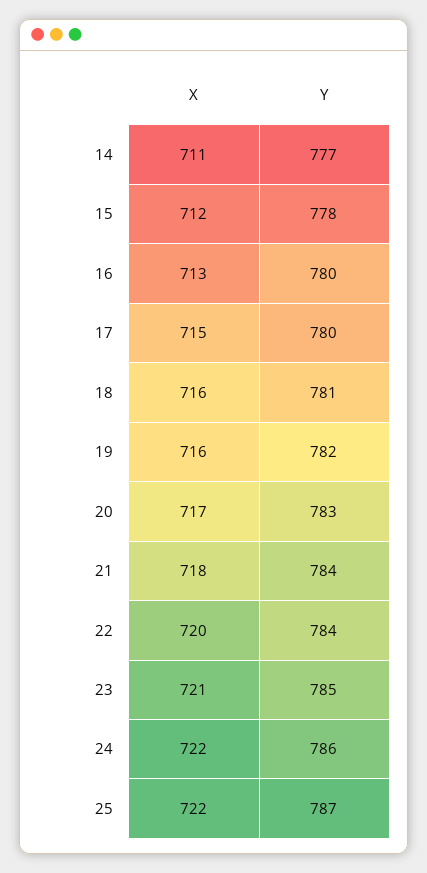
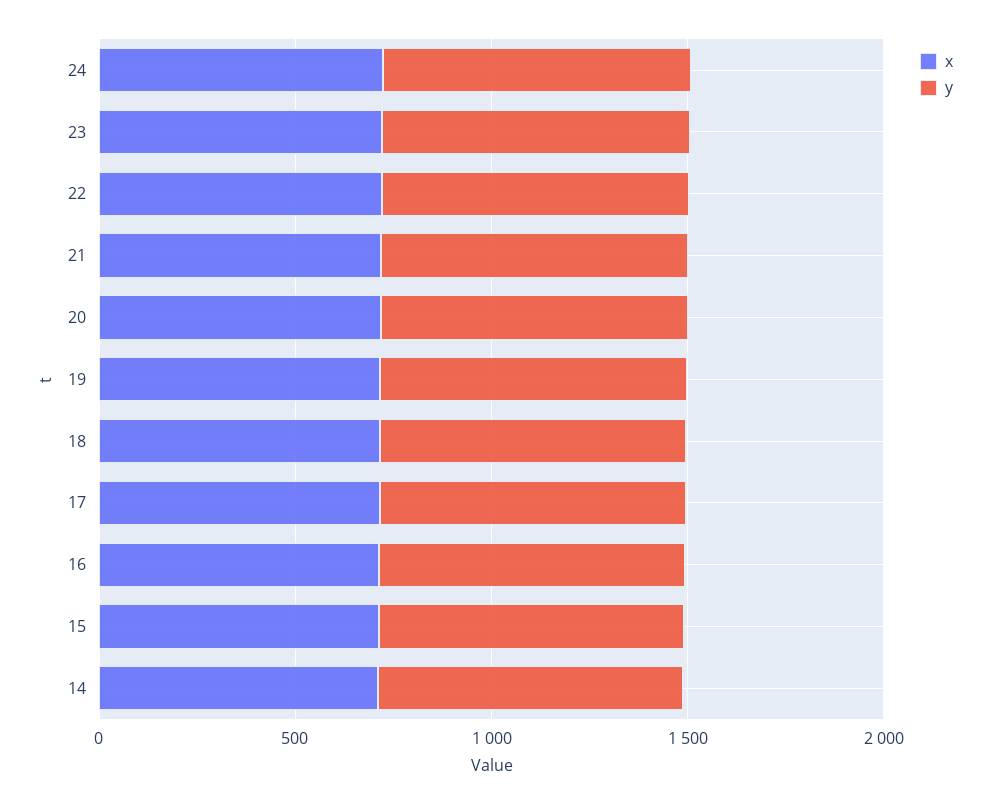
X, 25: 722 -> none
Y, 25: 787 -> none

